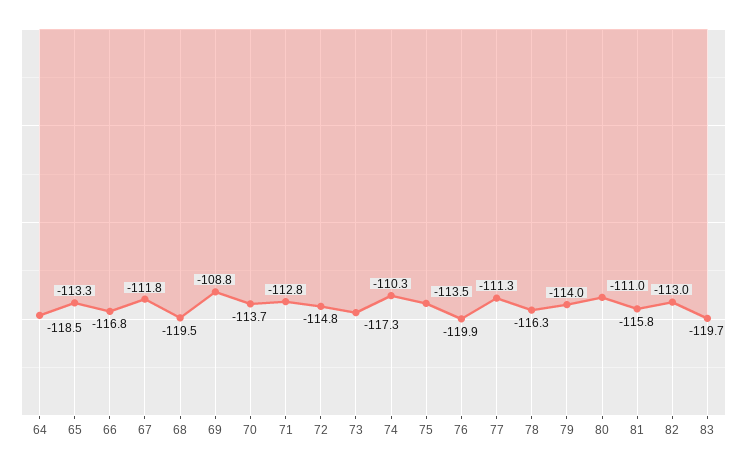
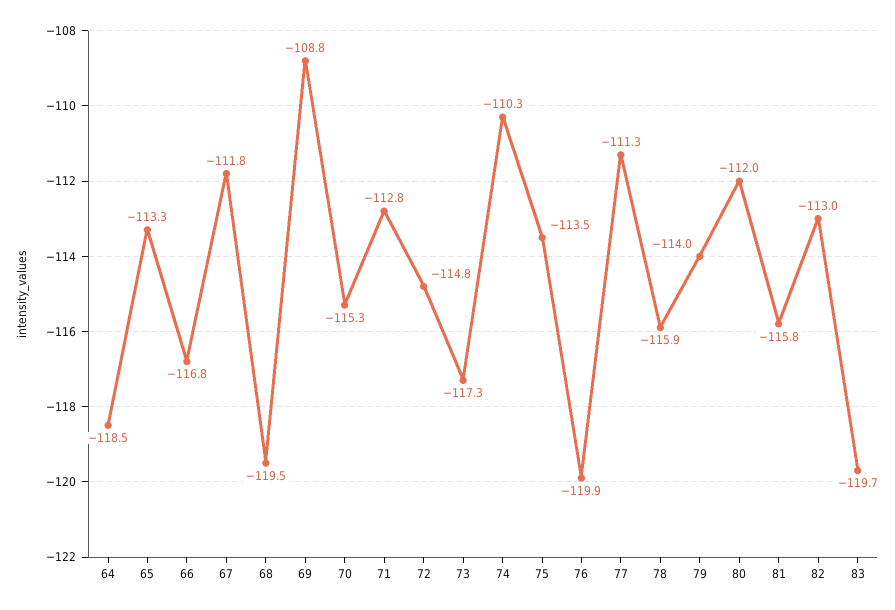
70: -113.7 -> -115.3
78: -116.3 -> -115.9
80: -111 -> -112

